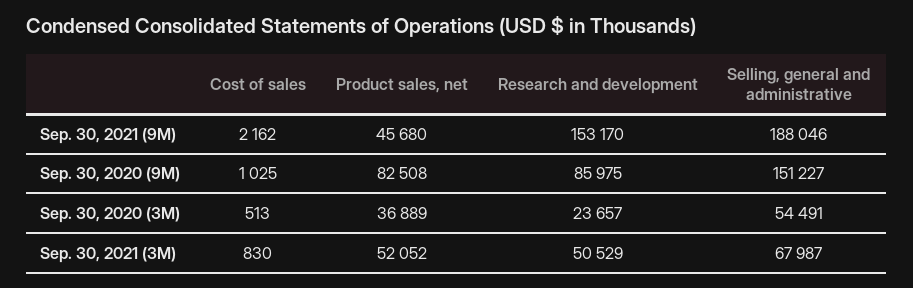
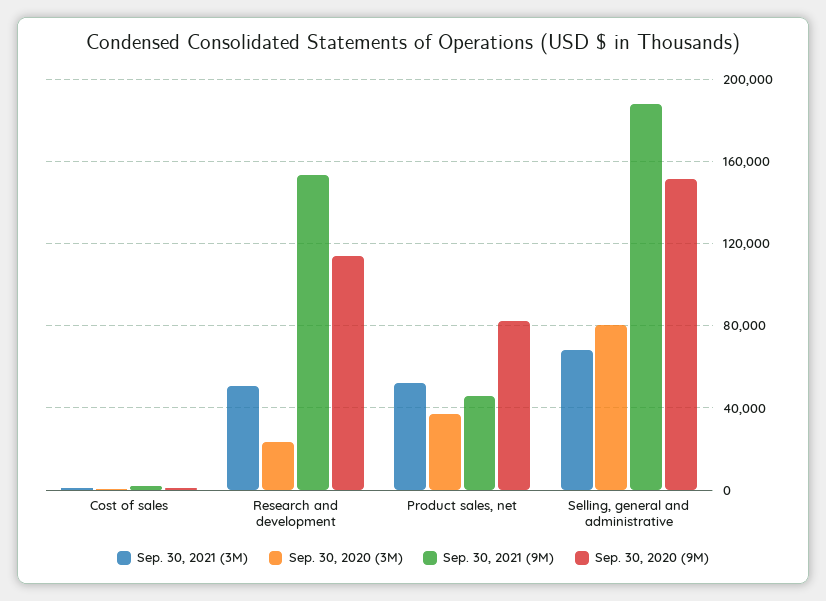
Sep. 30, 2020 (9M), Research and development: 85975 -> 115000
Sep. 30, 2020 (3M), Selling, general and administrative: 54491 -> 80000

